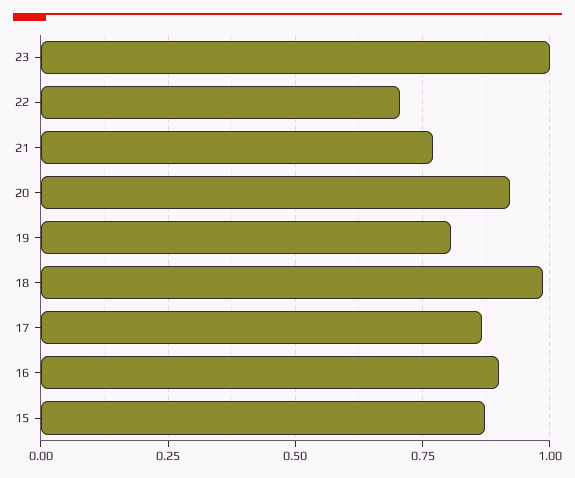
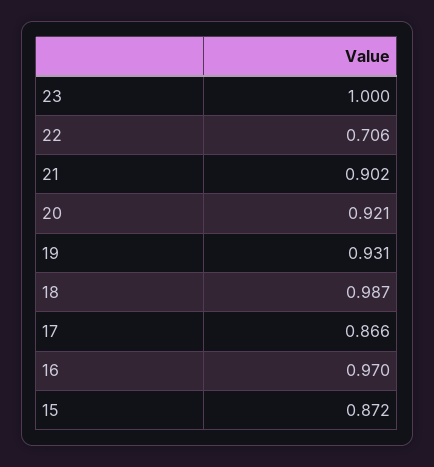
21: 0.775 -> 0.902
19: 0.8 -> 0.931
16: 0.9 -> 0.97

